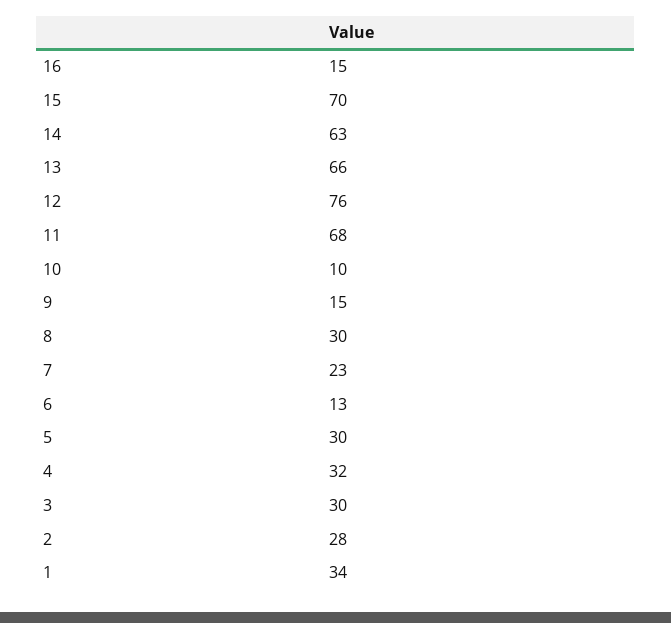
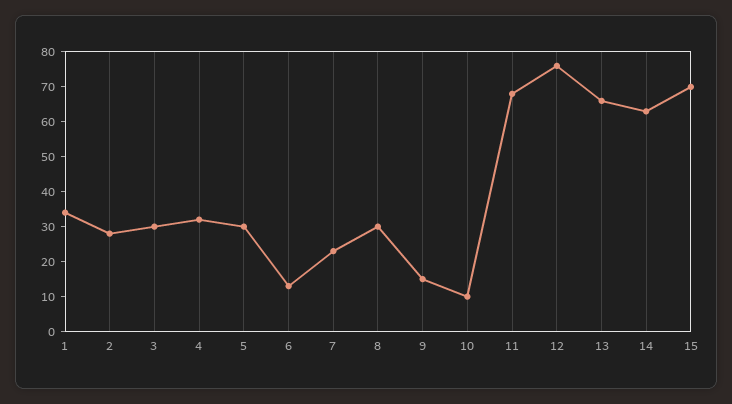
16: 15 -> none

